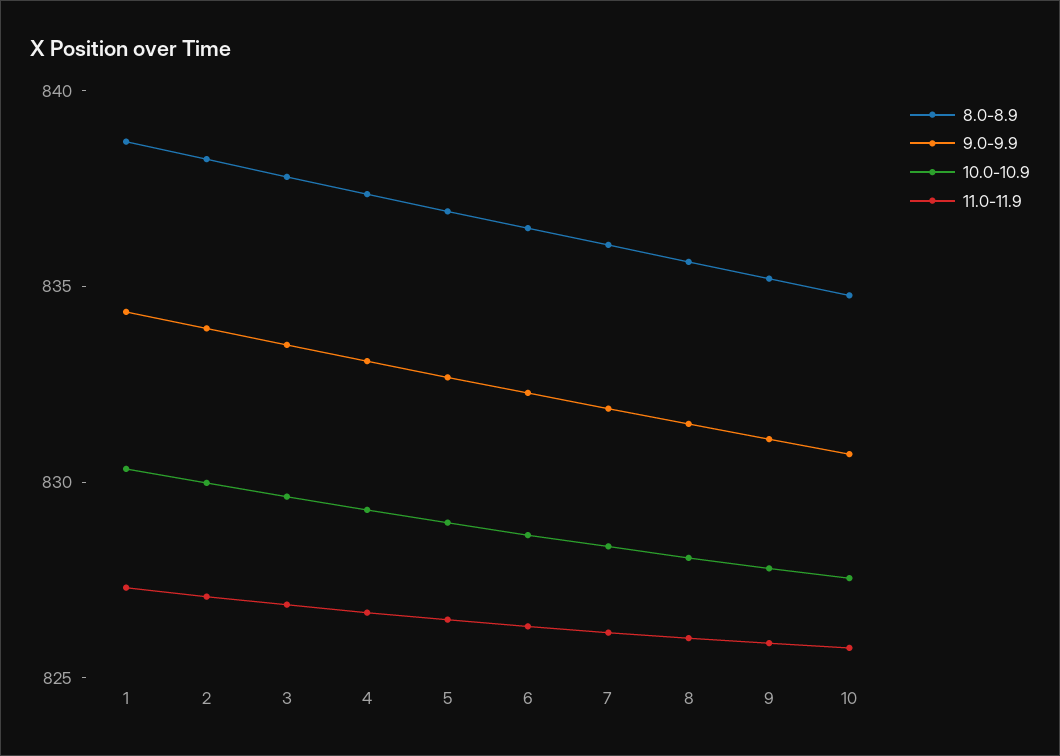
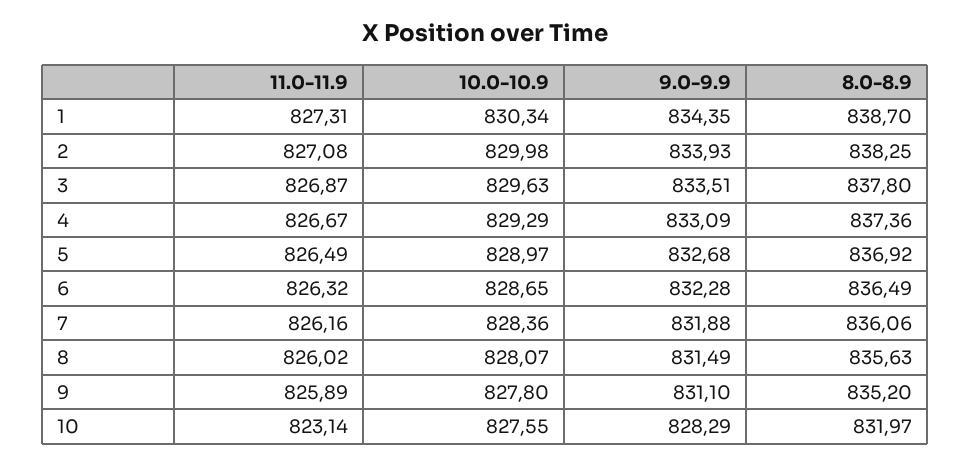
8.0-8.9, 10: 835 -> 831.97
9.0-9.9, 10: 831 -> 828.29
11.0-11.9, 10: 826 -> 823.14

